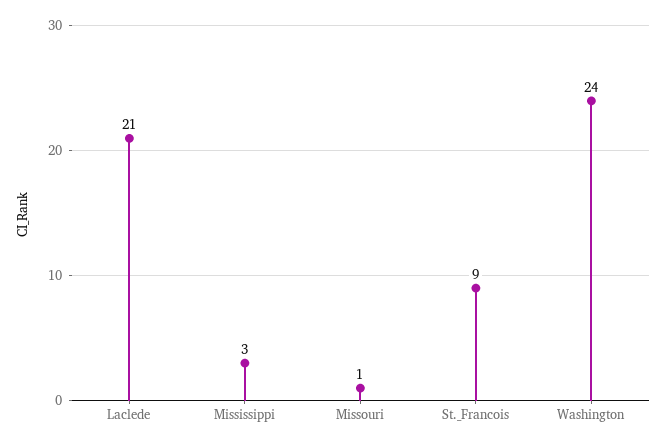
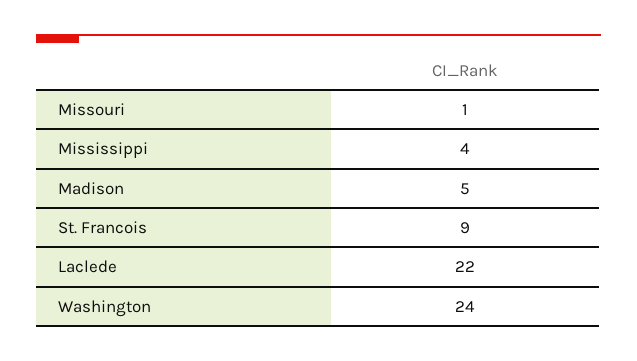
Laclede: 21 -> 22
Mississippi: 3 -> 4
Madison: none -> 5

